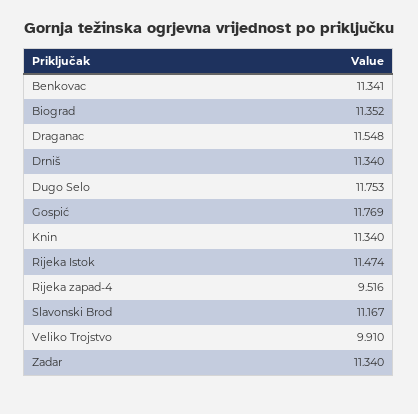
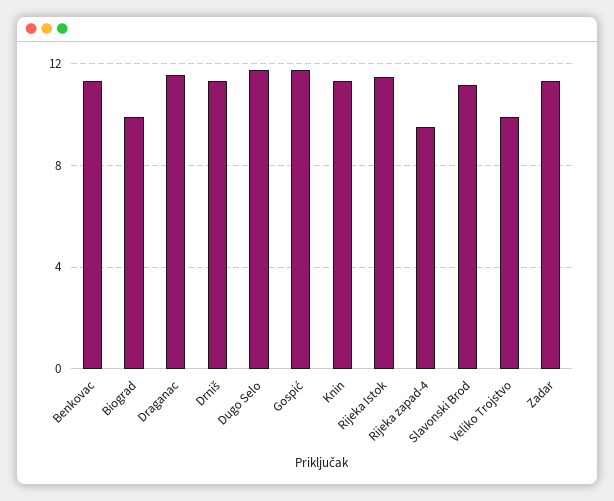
Biograd: 11.352 -> 10

